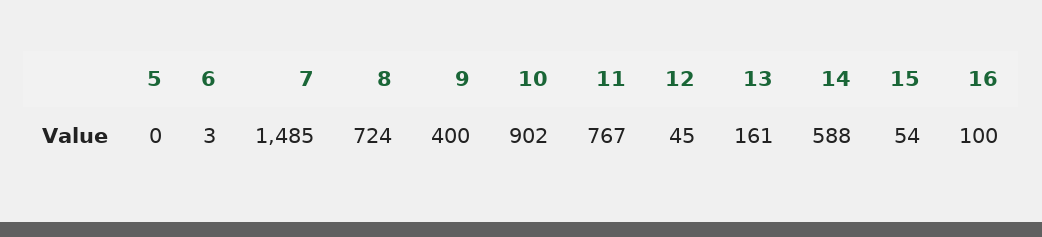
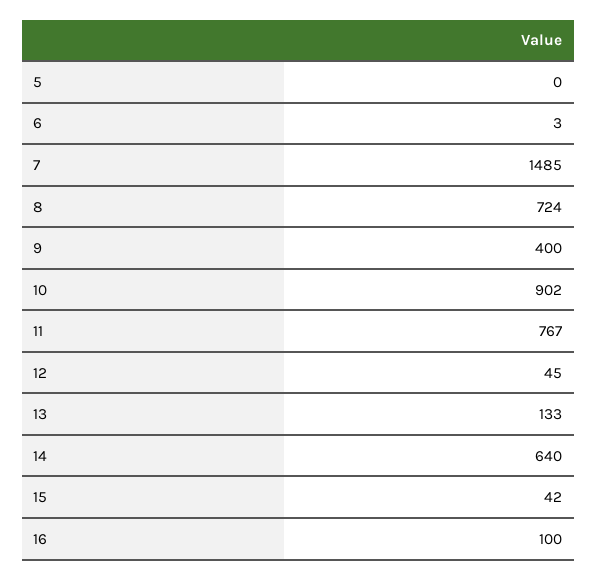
13: 161 -> 133
14: 588 -> 640
15: 54 -> 42

